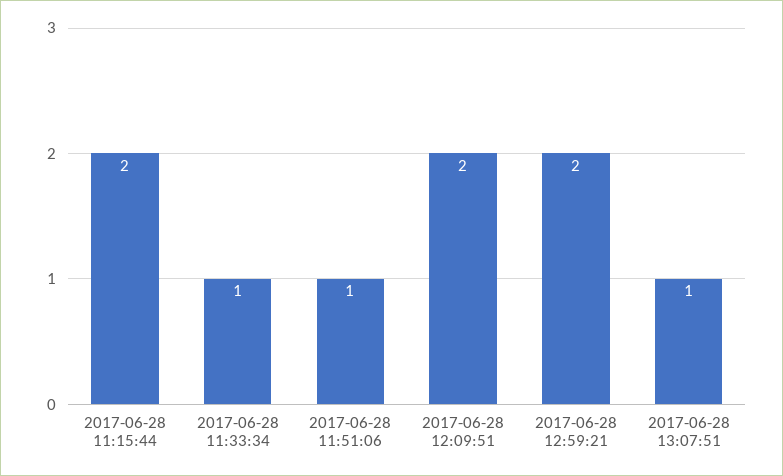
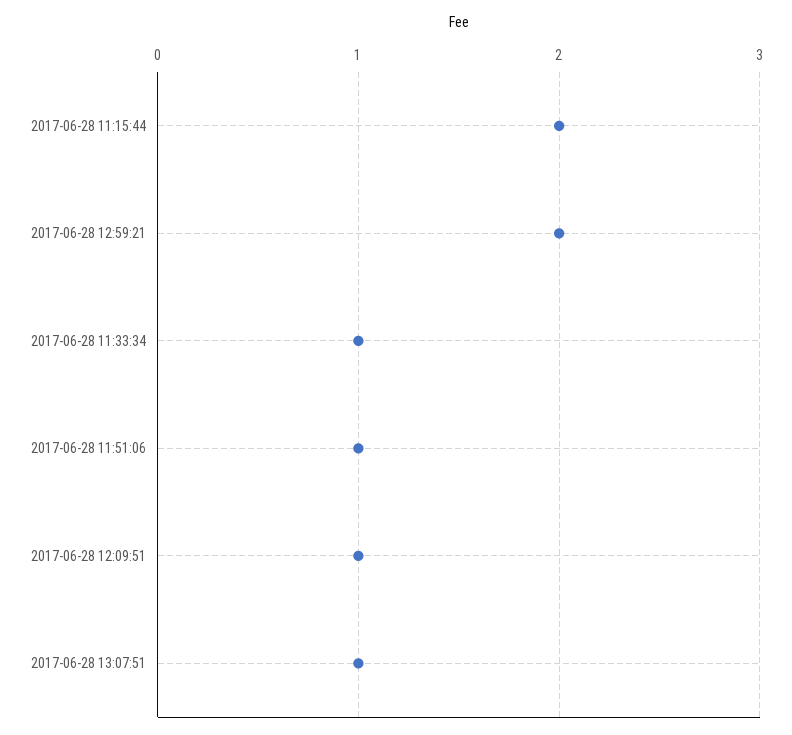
2017-06-28 12:09:51: 2 -> 1

